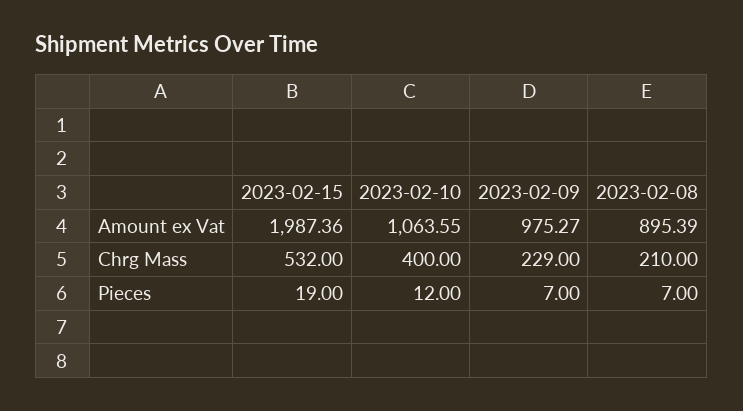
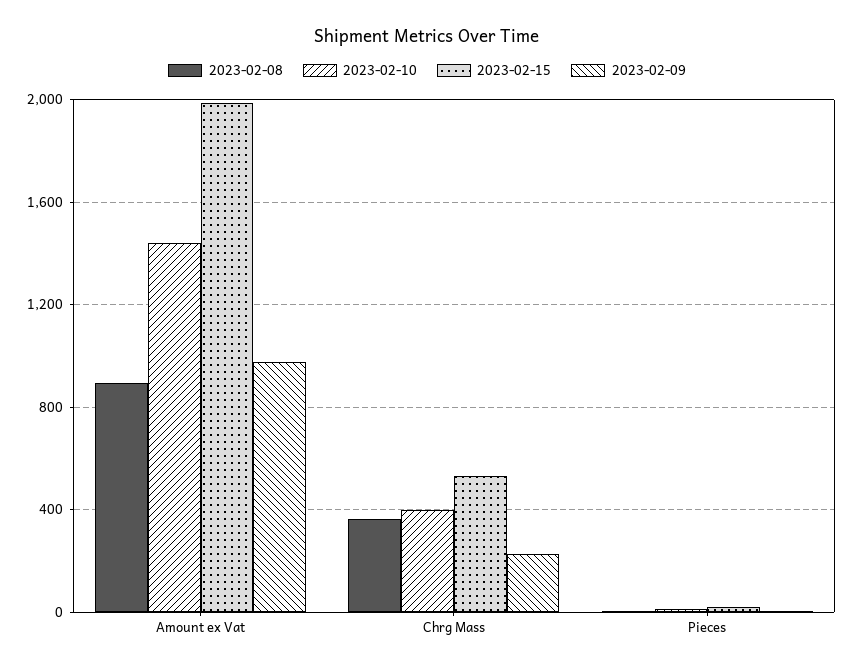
2023-02-10, Amount ex Vat: 1063.55 -> 1450
2023-02-08, Chrg Mass: 210 -> 350

